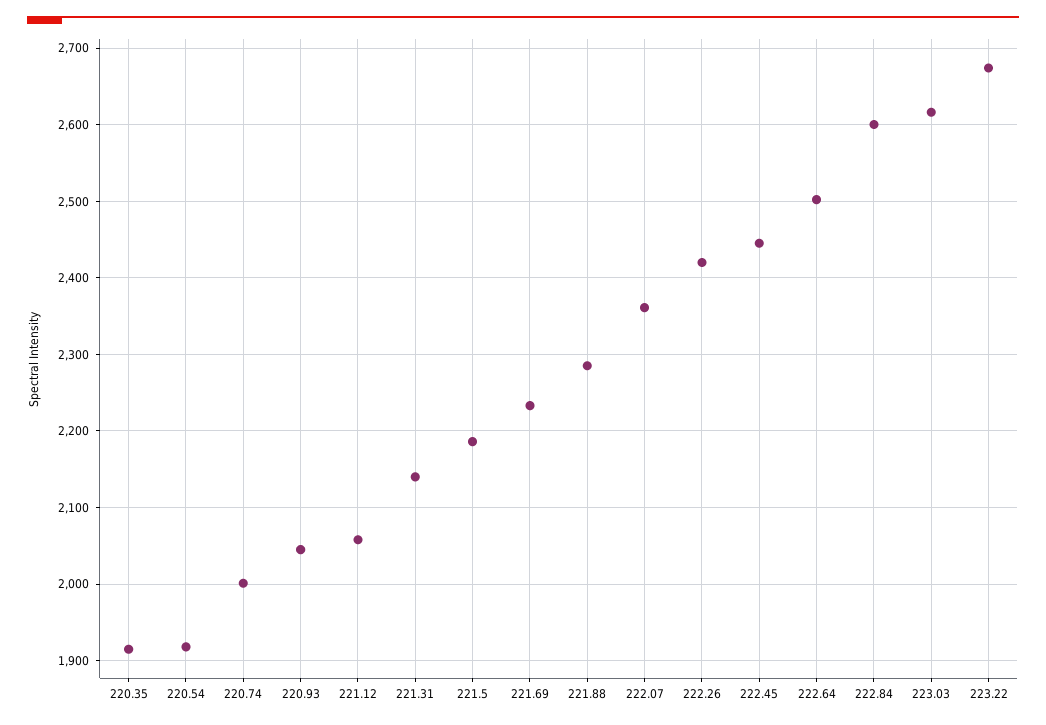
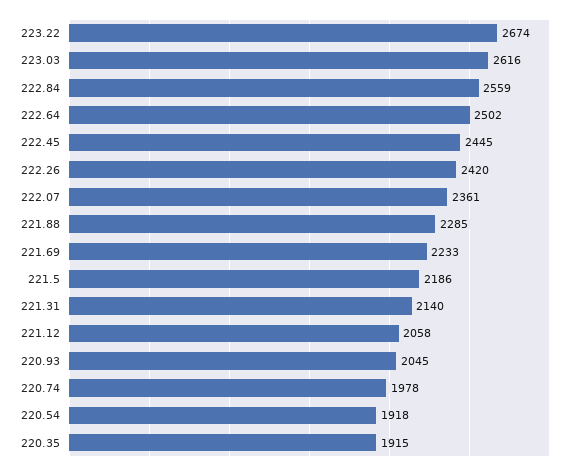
220.74: 2000 -> 1978
222.84: 2600 -> 2559

